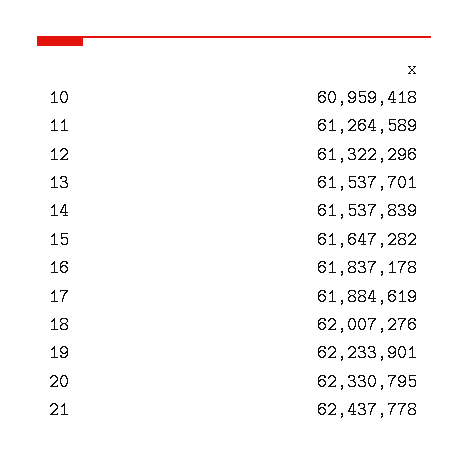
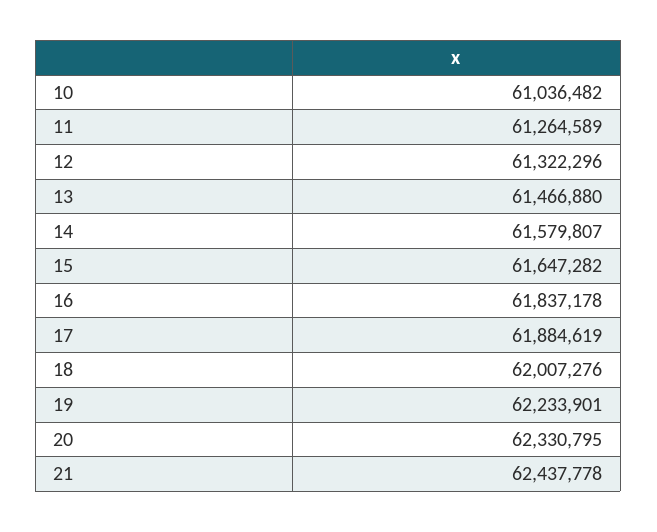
10: 60959418 -> 61036482
13: 61537701 -> 61466880
14: 61537839 -> 61579807

